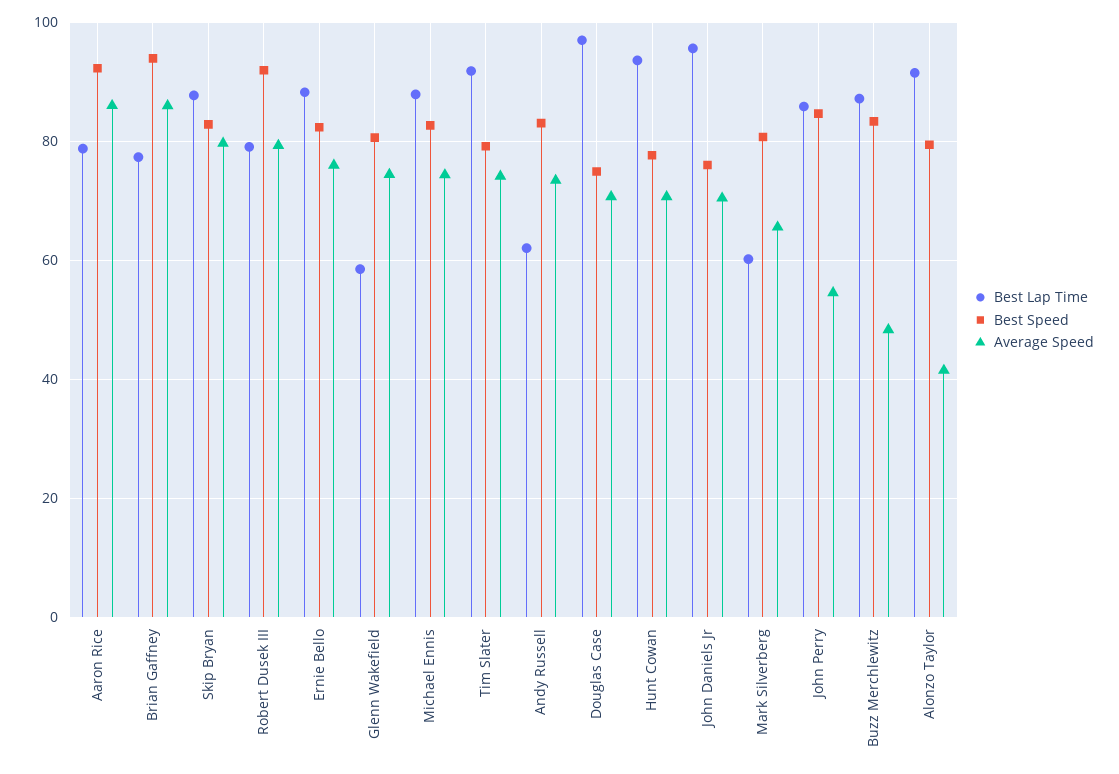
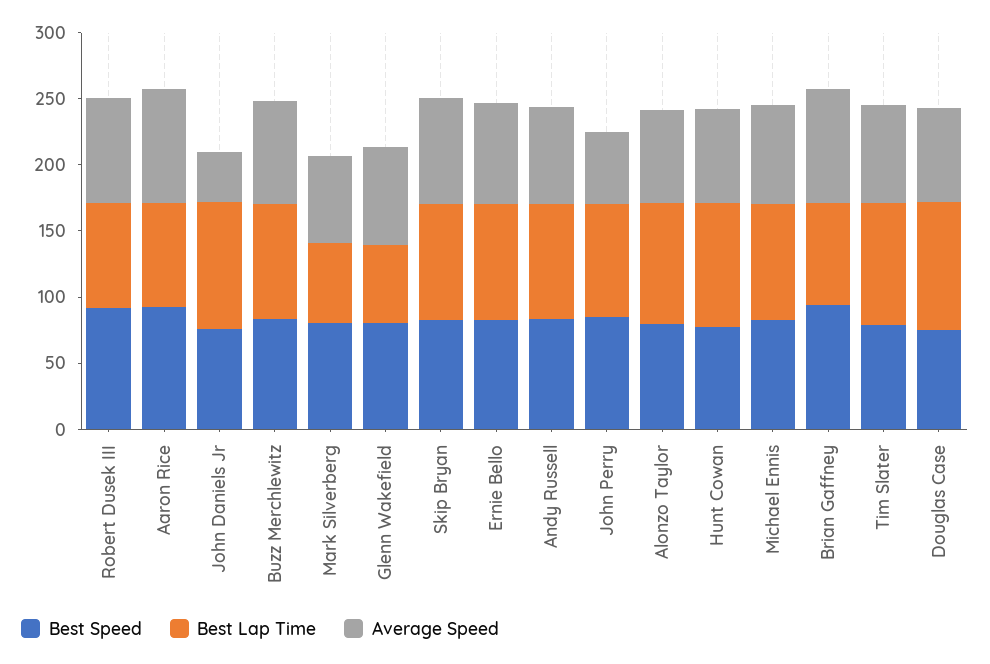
Best Lap Time, Andy Russell: 62 -> 90
Average Speed, John Daniels Jr: 70 -> 40
Average Speed, Buzz Merchlewitz: 48 -> 80
Average Speed, Alonzo Taylor: 42 -> 70

